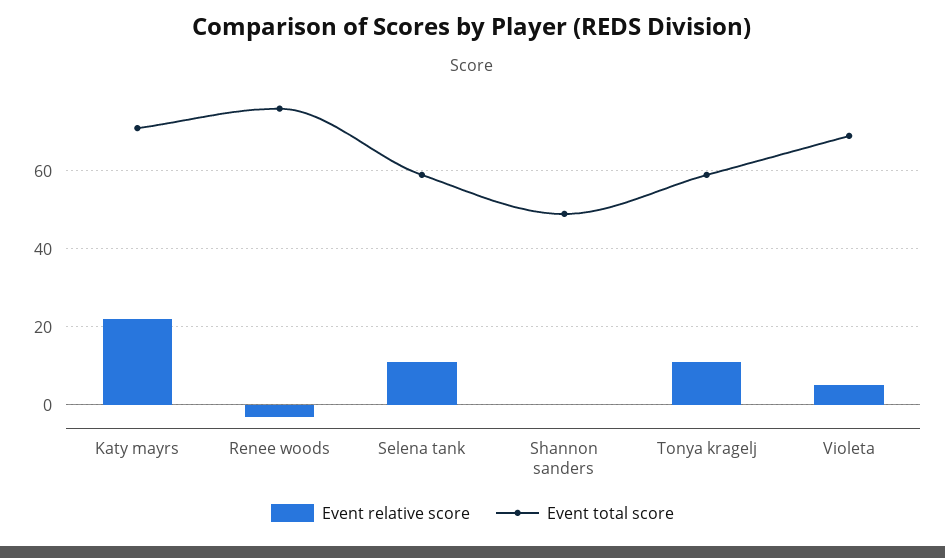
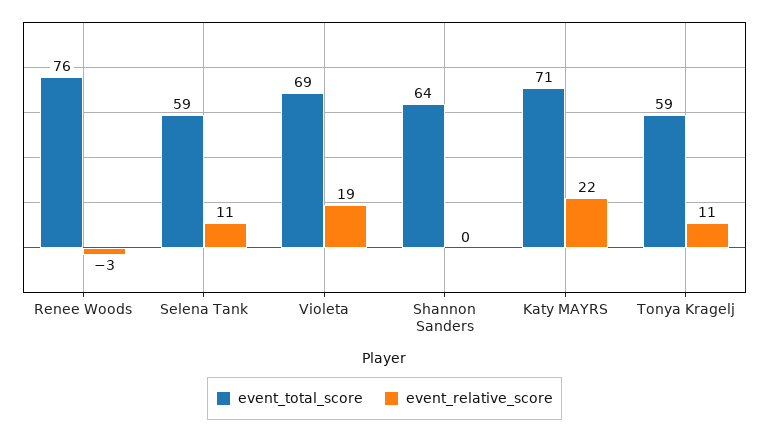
Event total score, Shannon sanders: 50 -> 64
Event relative score, Violeta: 5 -> 19

